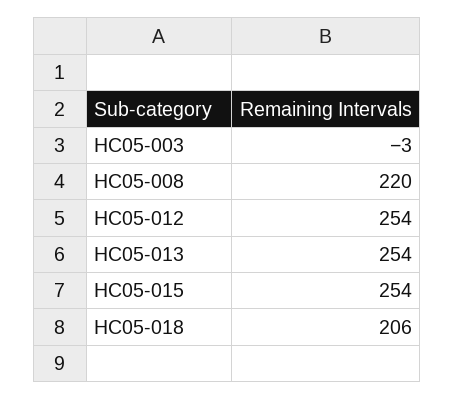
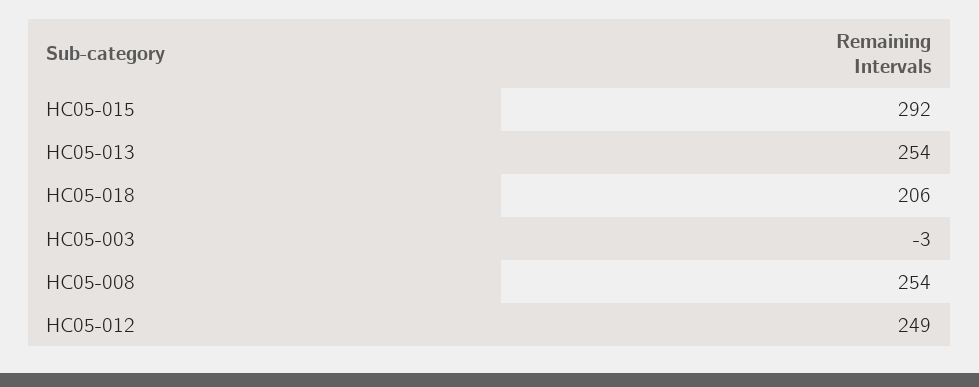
HC05-008: 220 -> 254
HC05-012: 254 -> 249
HC05-015: 254 -> 292

